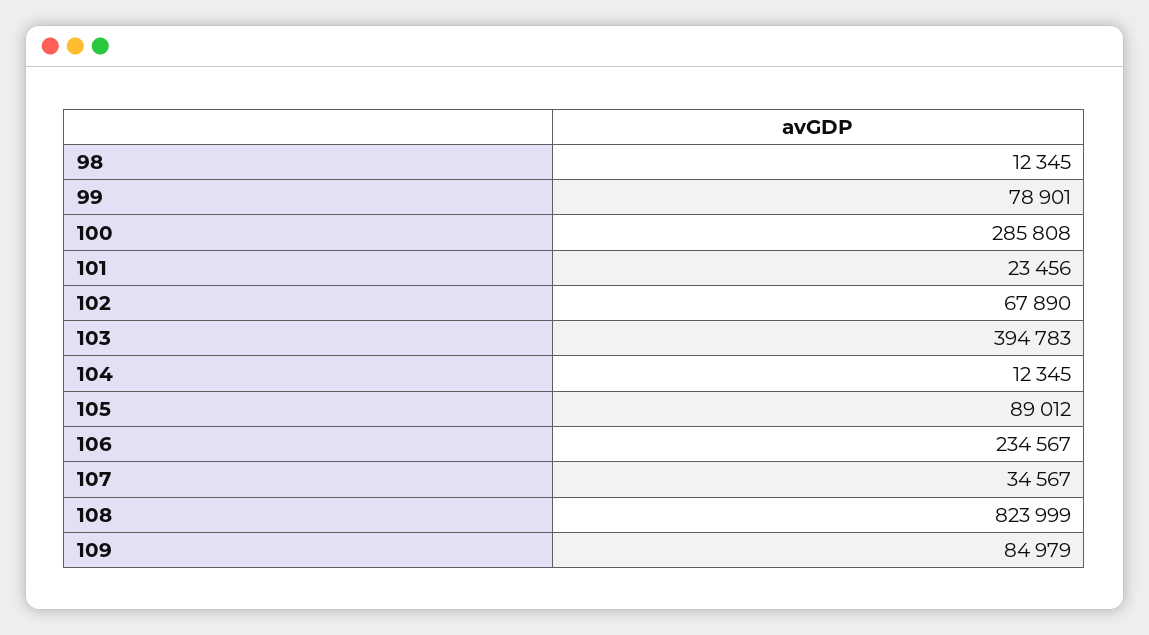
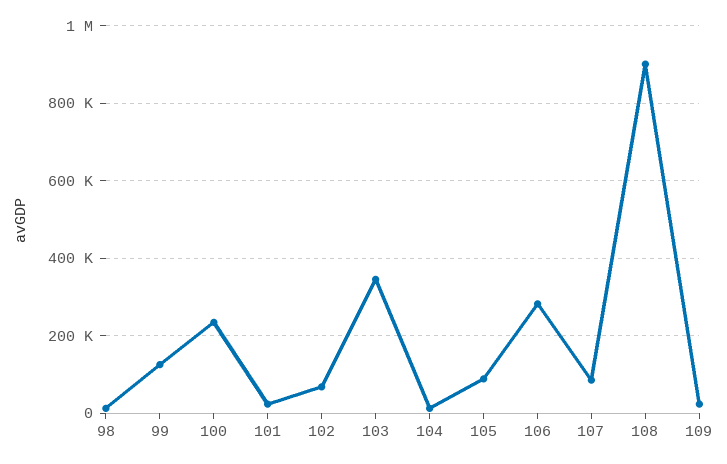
99: 78901 -> 120000
100: 285808 -> 240000
103: 394783 -> 340000
106: 234567 -> 280000
107: 34567 -> 80000
108: 823999 -> 900000
109: 84979 -> 20000

